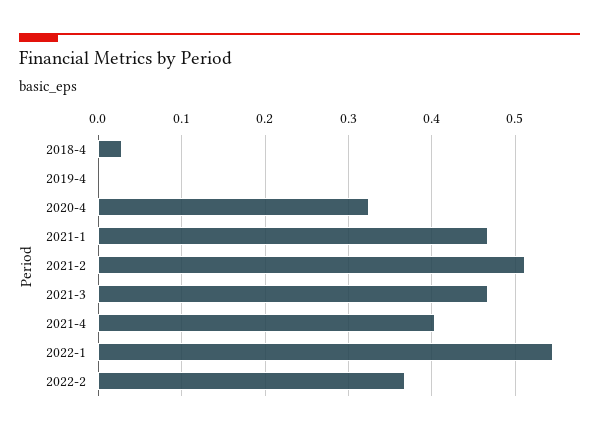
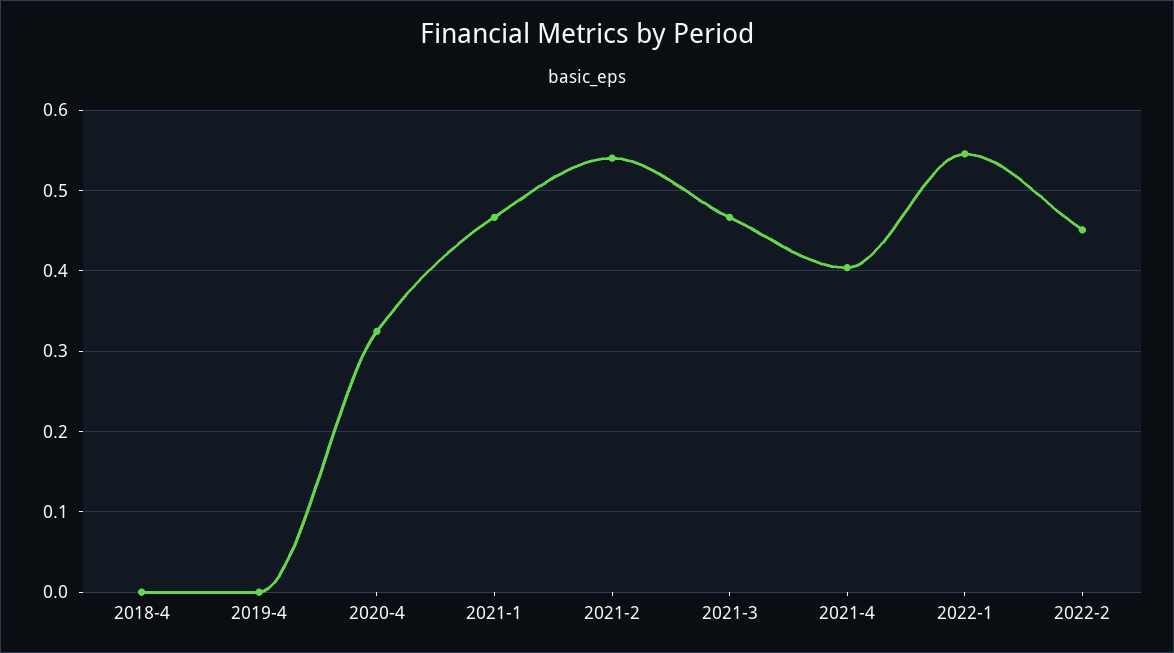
2018-4: 0.03 -> 0
2021-2: 0.51 -> 0.54
2022-2: 0.37 -> 0.45

